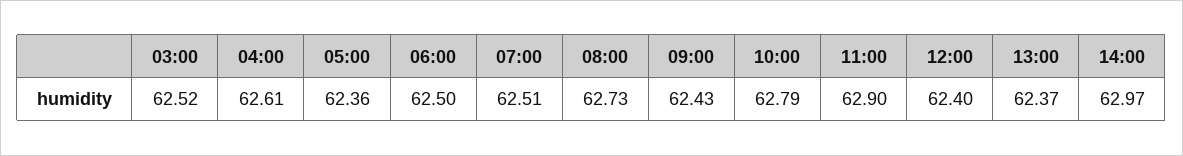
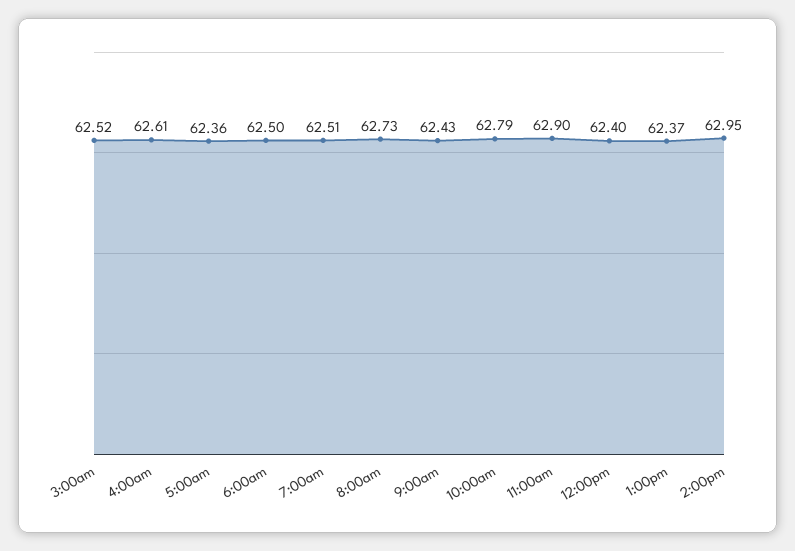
14:00: 62.97 -> 62.95

